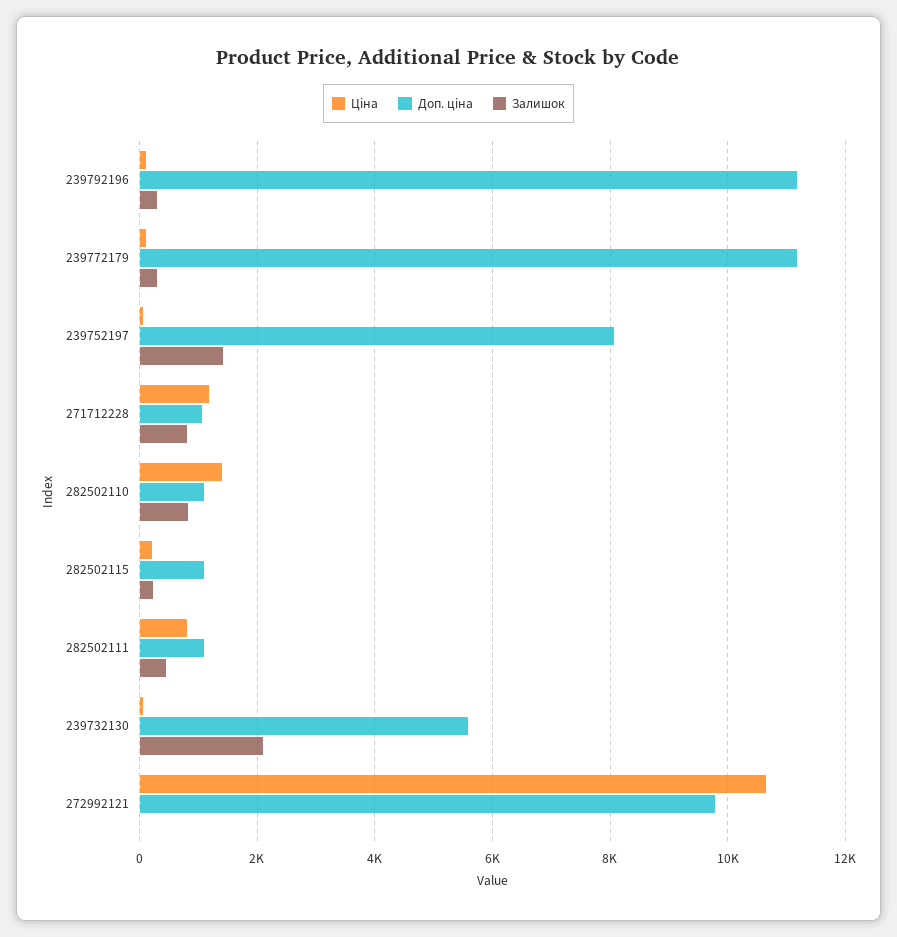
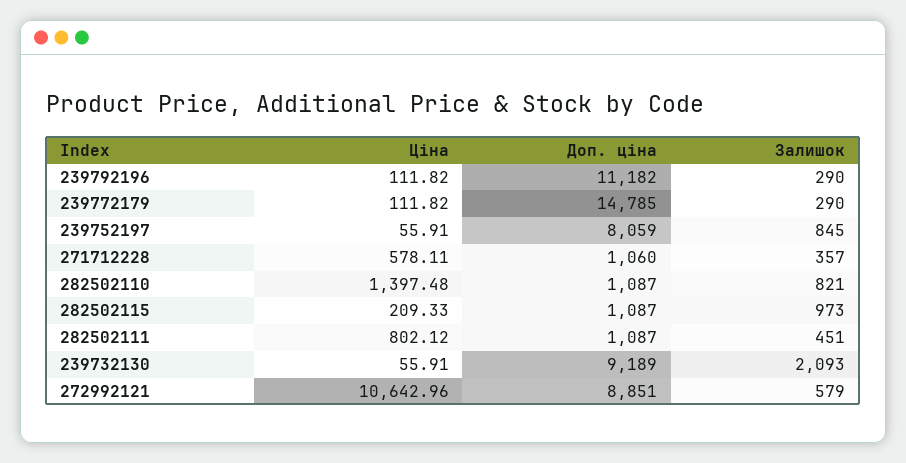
Доп. ціна, 239772179: 11200 -> 14785
Залишок, 239752197: 1400 -> 845
Ціна, 271712228: 1200 -> 578.11
Залишок, 271712228: 800 -> 357
Залишок, 282502115: 200 -> 973
Доп. ціна, 239732130: 5600 -> 9189
Доп. ціна, 272992121: 9800 -> 8851
Залишок, 272992121: 0 -> 579

